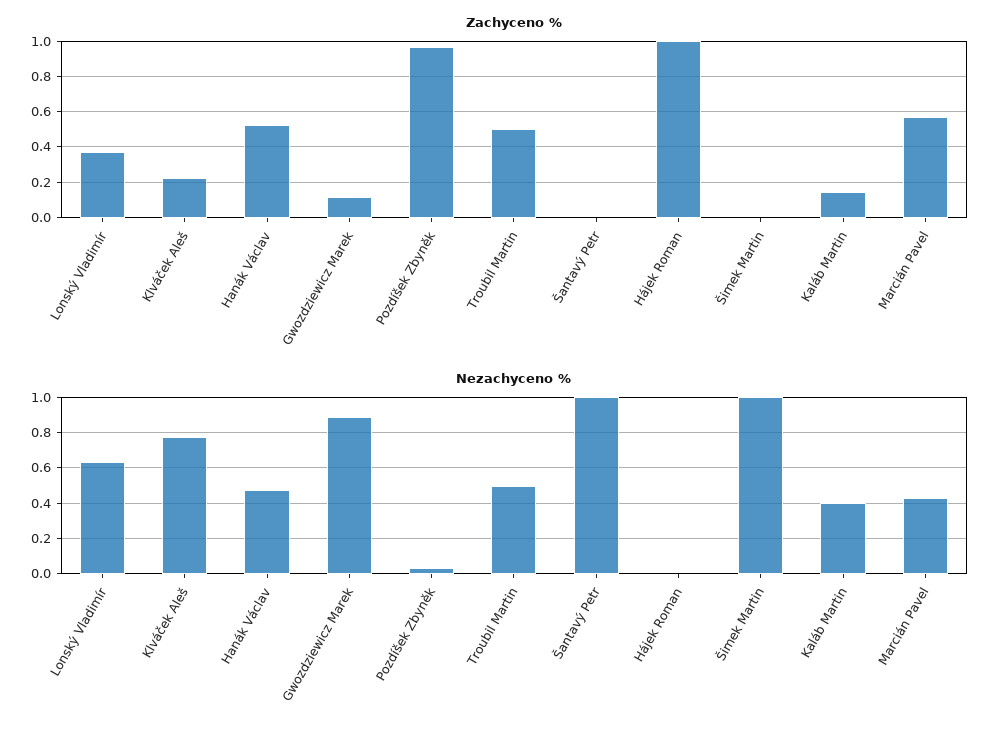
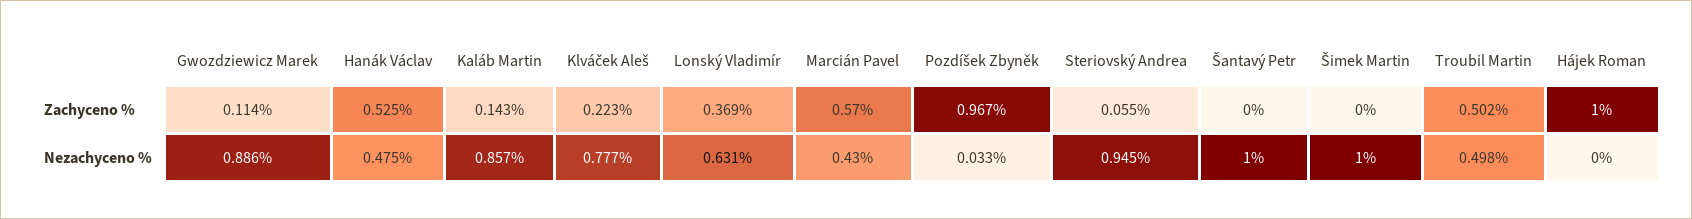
Nezachyceno %, Kaláb Martin: 0.4 -> 0.857
Zachyceno %, Steriovský Andrea: none -> 0.055
Nezachyceno %, Steriovský Andrea: none -> 0.945

